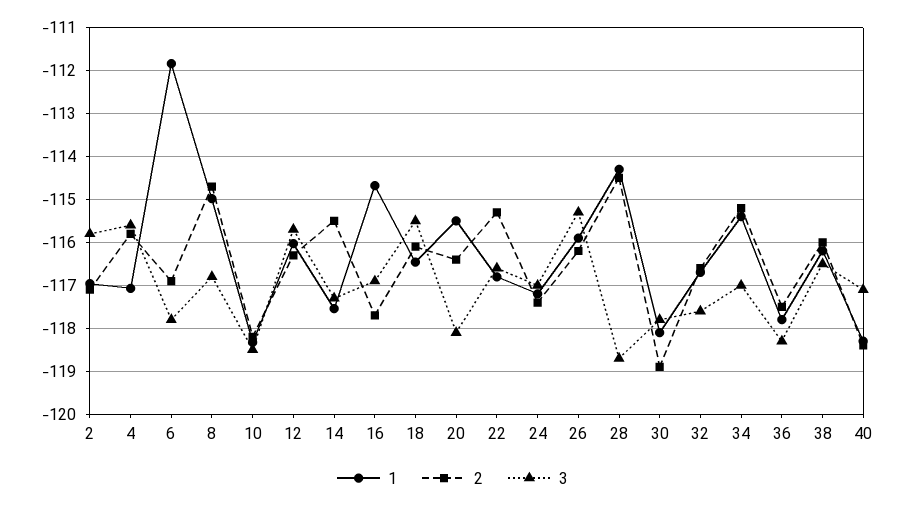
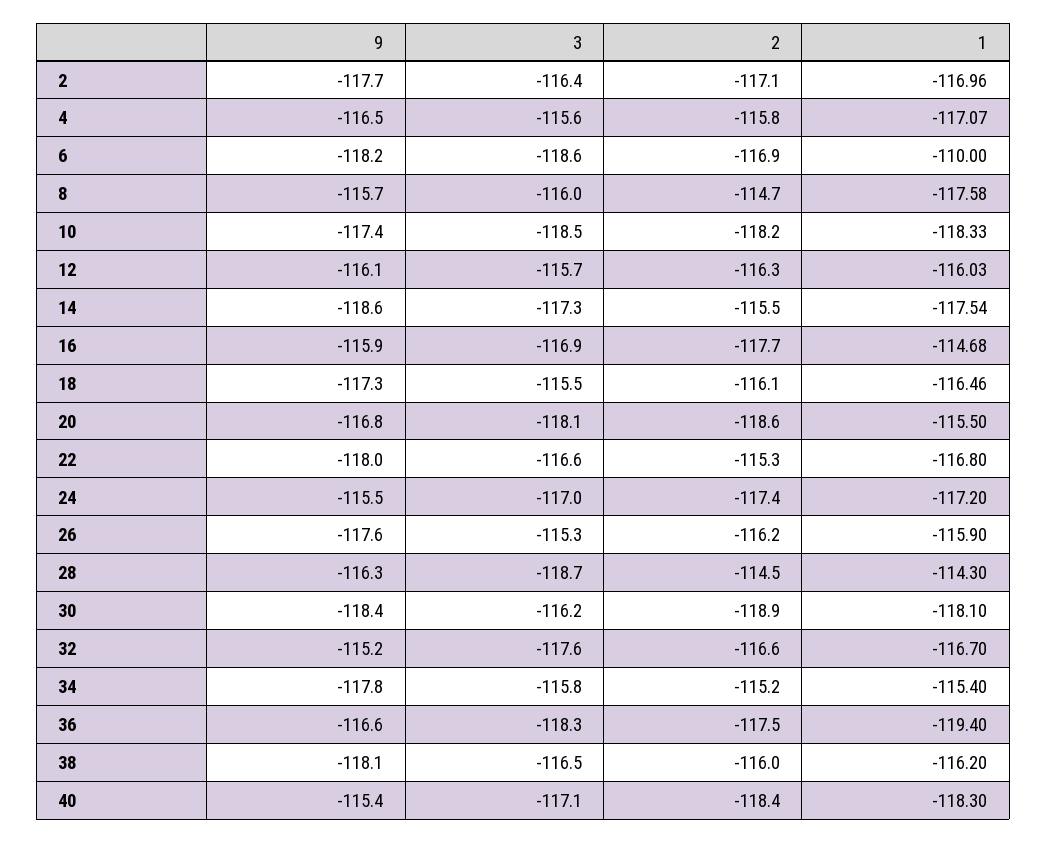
3, 2: -115.8 -> -116.4
1, 6: -111.8 -> -110
3, 6: -117.8 -> -118.6
1, 8: -115 -> -117.58
3, 8: -116.8 -> -116
2, 20: -116.4 -> -118.6
3, 30: -117.8 -> -116.2
3, 34: -117 -> -115.8
1, 36: -117.8 -> -119.4
9, 2: none -> -117.7
9, 4: none -> -116.5
9, 6: none -> -118.2
9, 8: none -> -115.7
9, 10: none -> -117.4
9, 12: none -> -116.1
9, 14: none -> -118.6
9, 16: none -> -115.9
9, 18: none -> -117.3
9, 20: none -> -116.8
9, 22: none -> -118
9, 24: none -> -115.5
9, 26: none -> -117.6
9, 28: none -> -116.3
9, 30: none -> -118.4
9, 32: none -> -115.2
9, 34: none -> -117.8
9, 36: none -> -116.6
9, 38: none -> -118.1
9, 40: none -> -115.4

